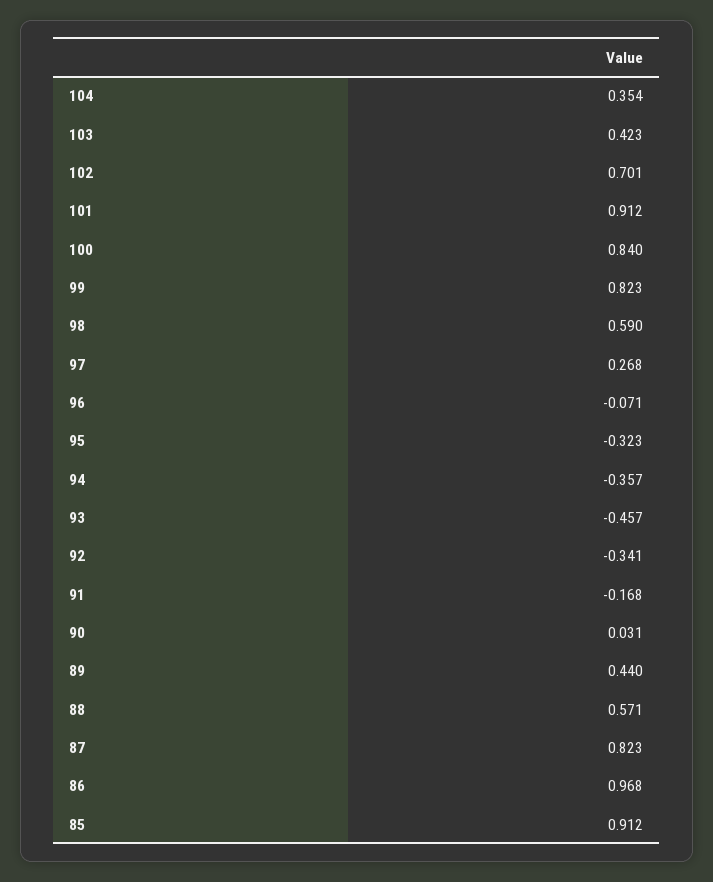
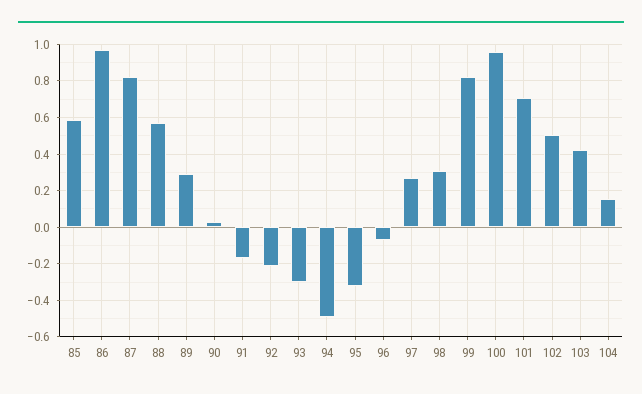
104: 0.354 -> 0.15
102: 0.701 -> 0.5
101: 0.912 -> 0.7
100: 0.84 -> 0.95
98: 0.59 -> 0.3
94: -0.357 -> -0.5
93: -0.457 -> -0.3
92: -0.341 -> -0.2
89: 0.44 -> 0.3
85: 0.912 -> 0.6

